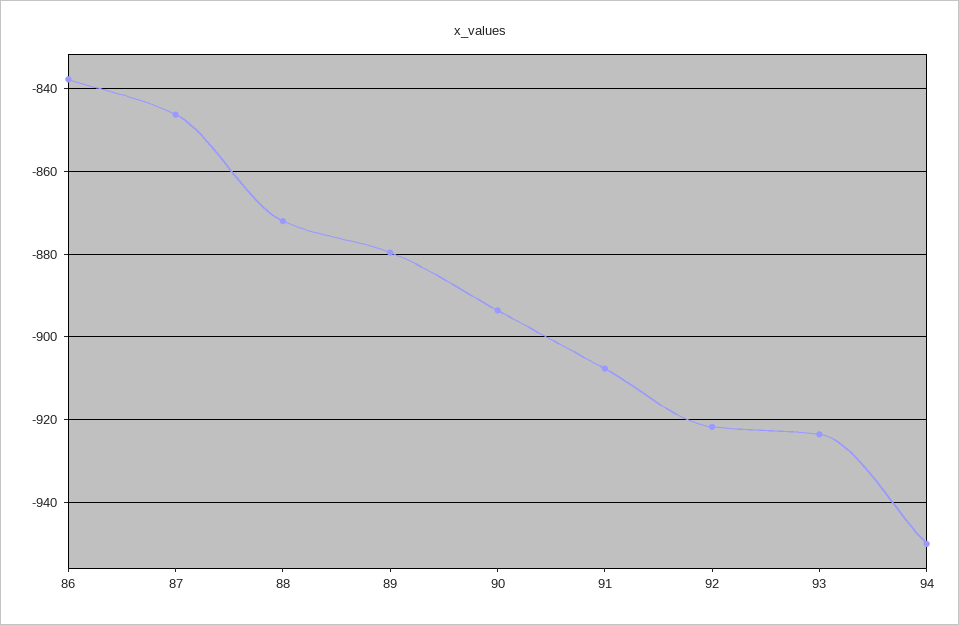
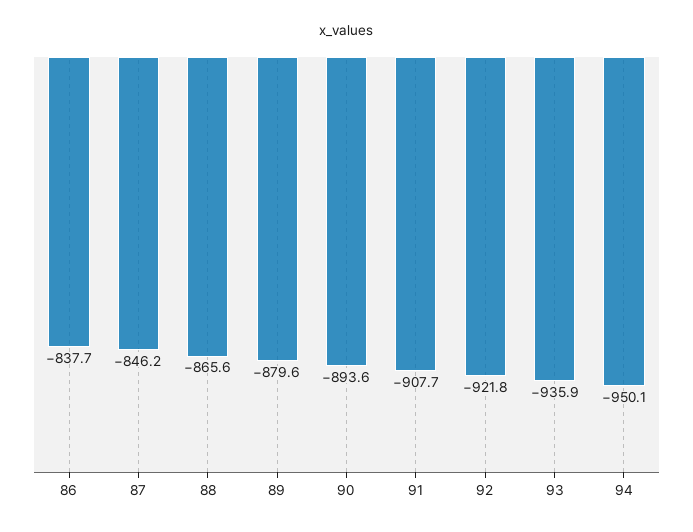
88: -872 -> -865.6
93: -924 -> -935.9

